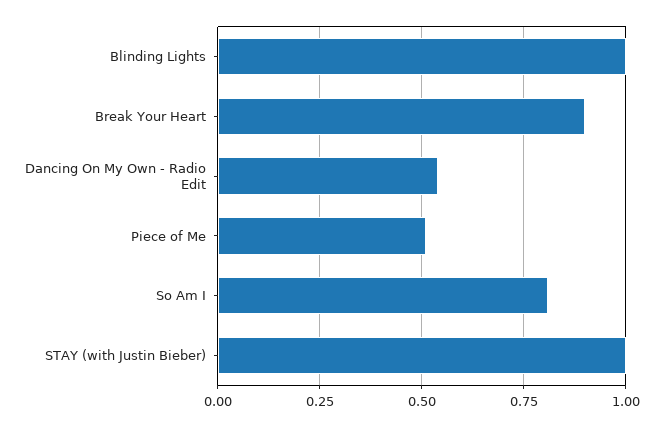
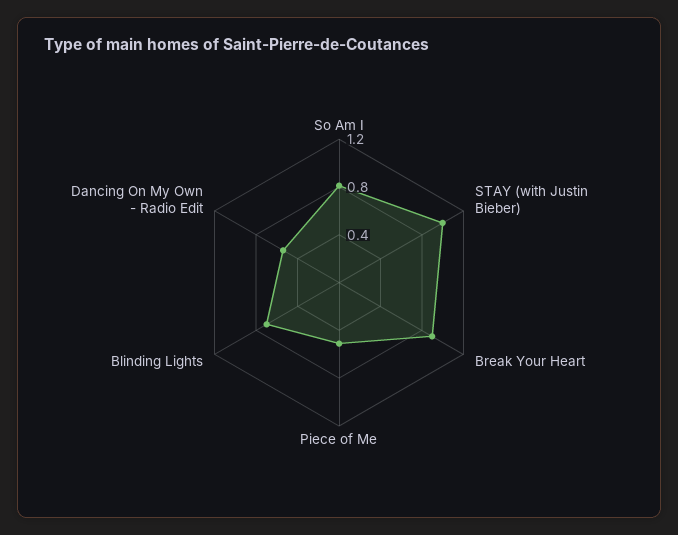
Blinding Lights: 1 -> 0.7

